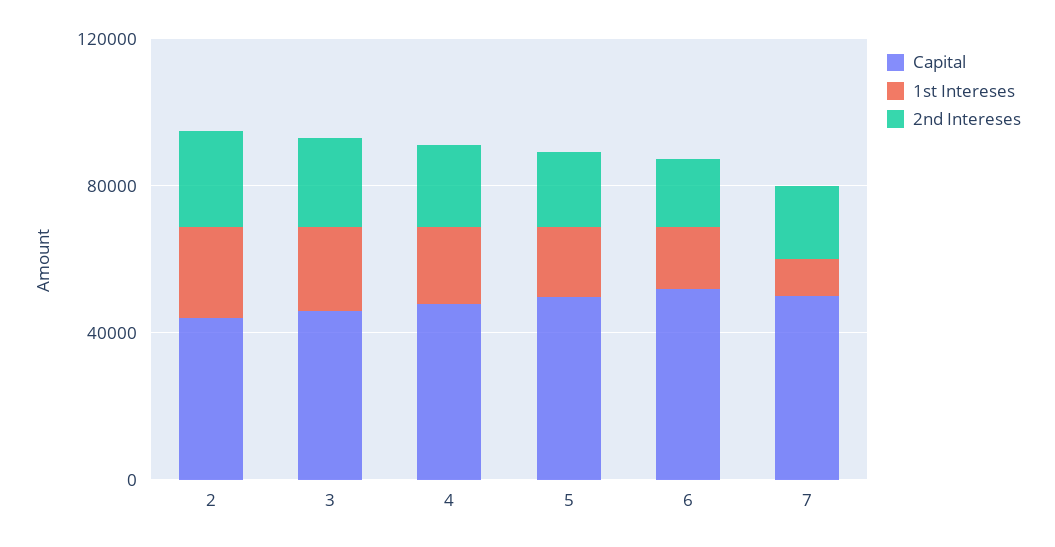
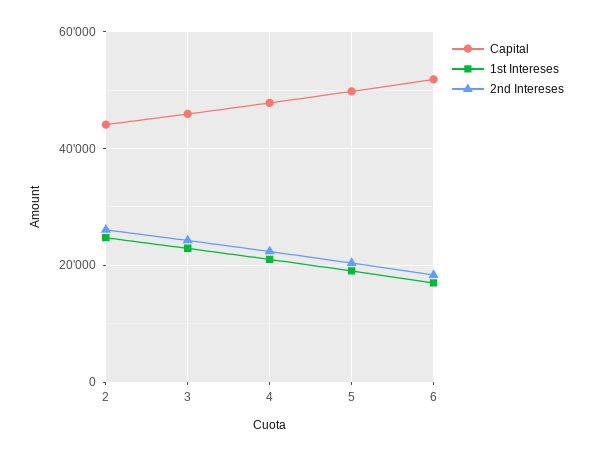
Capital, 7: 50000 -> none
1st Intereses, 7: 10000 -> none
2nd Intereses, 7: 20000 -> none

